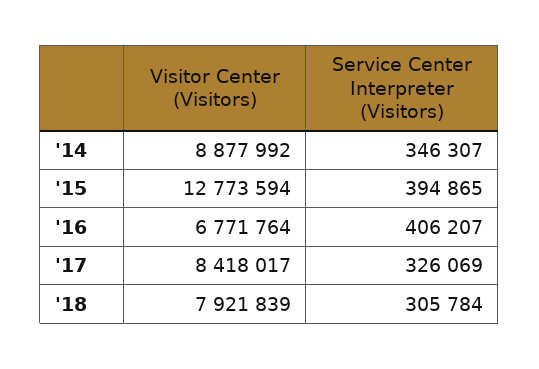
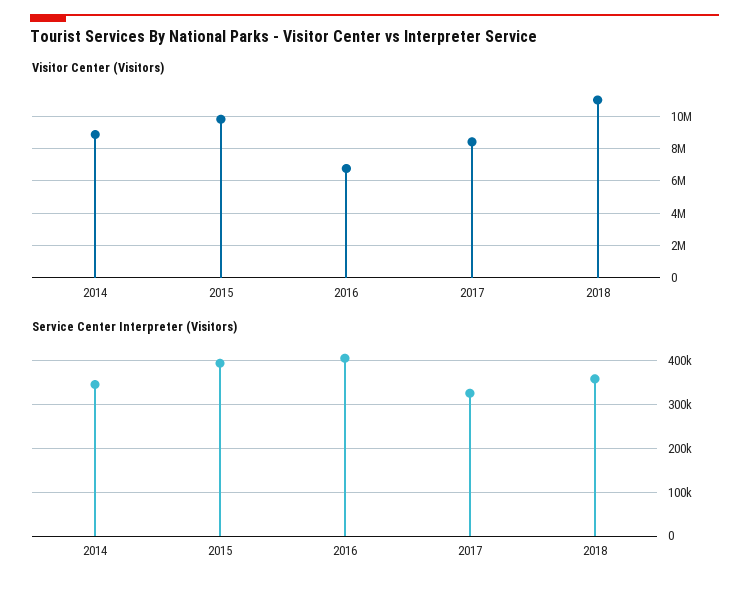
Visitor Center (Visitors), '15: 12773594 -> 10000000
Visitor Center (Visitors), '18: 7921839 -> 11000000
Service Center Interpreter (Visitors), '18: 305784 -> 360000

